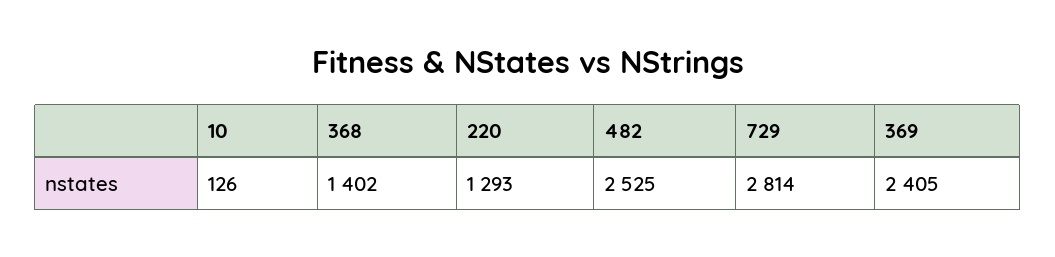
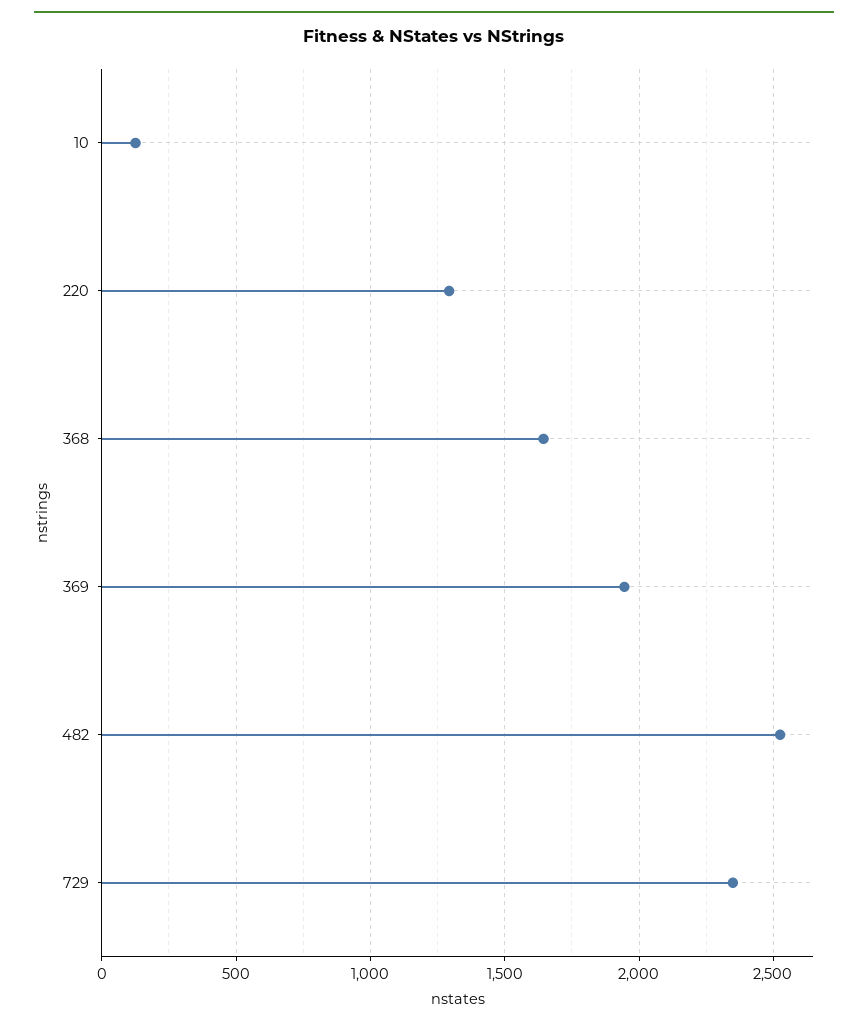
368: 1402 -> 1650
729: 2814 -> 2350
369: 2405 -> 1950

